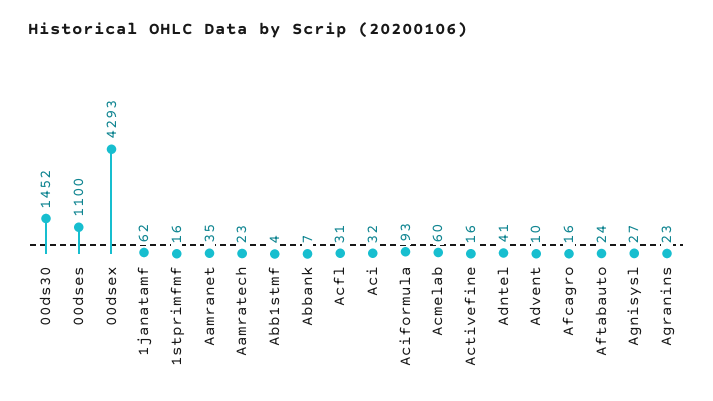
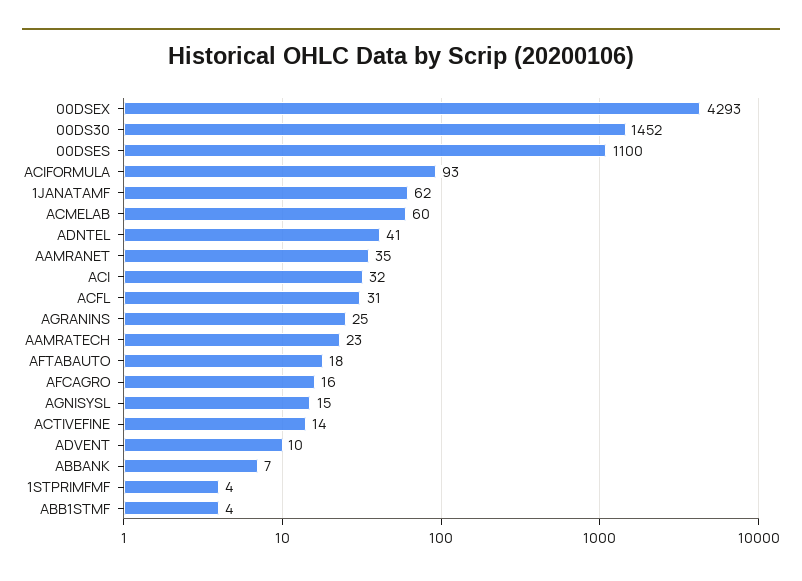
1stprimfmf: 16 -> 4
Activefine: 16 -> 14
Aftabauto: 24 -> 18
Agnisysl: 27 -> 15
Agranins: 23 -> 25

